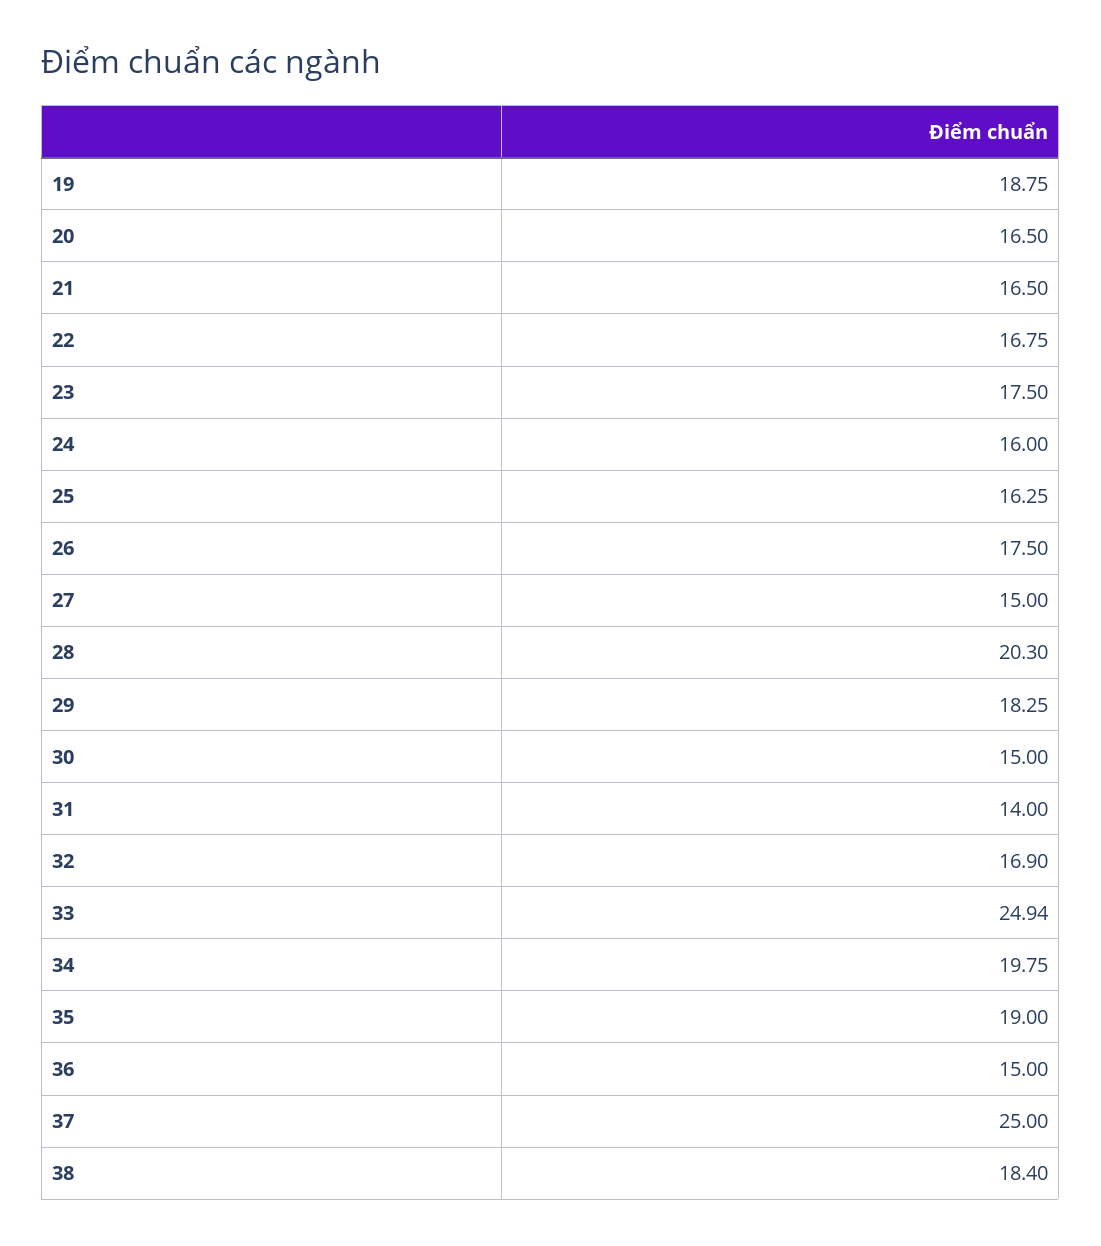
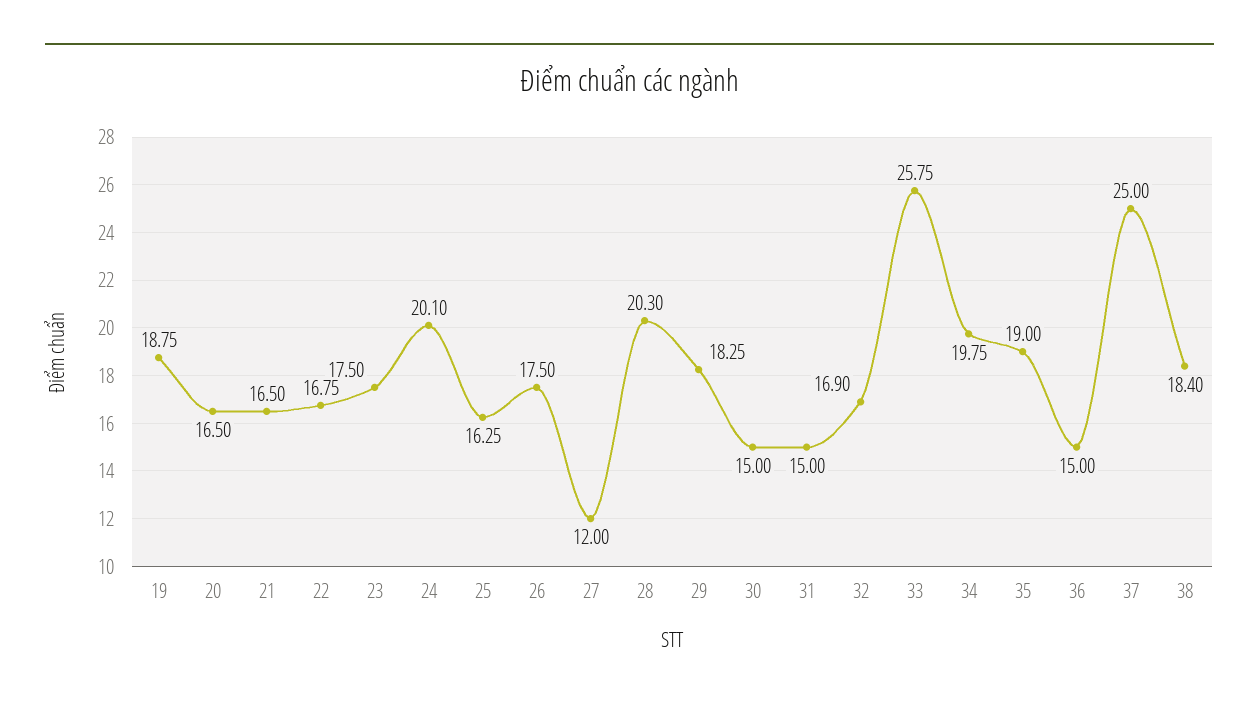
24: 16 -> 20.1
27: 15 -> 12
31: 14 -> 15
33: 24.94 -> 25.75

